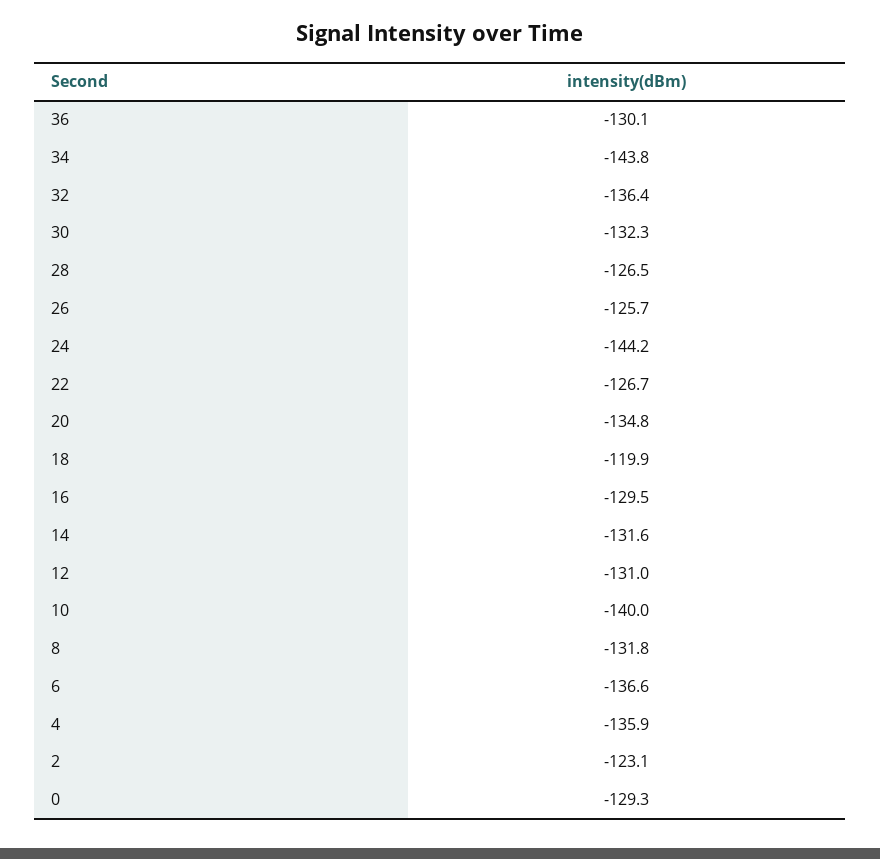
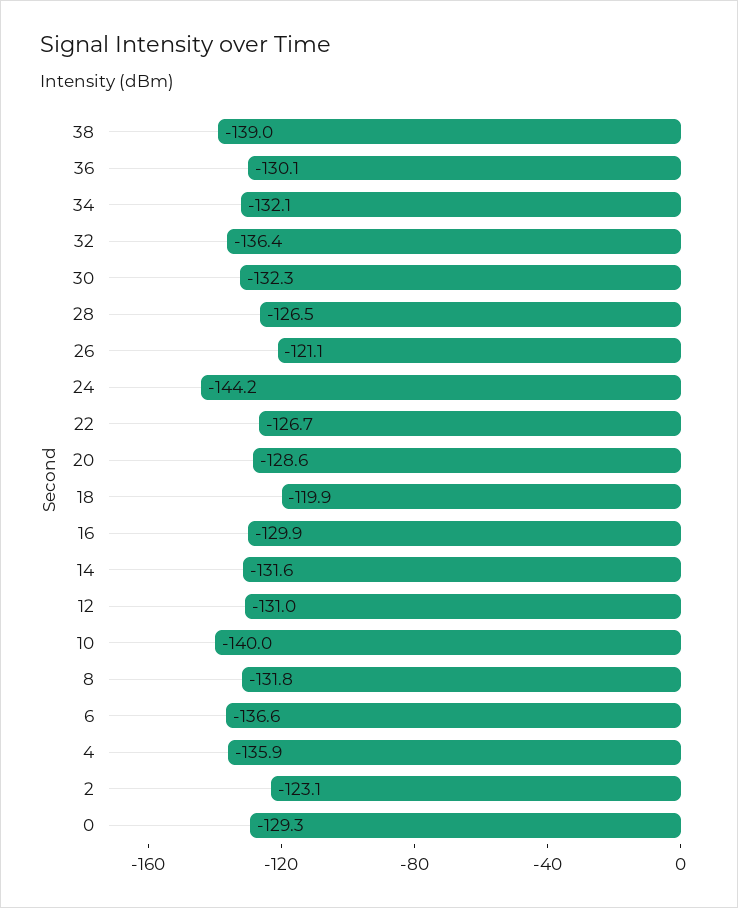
34: -143.8 -> -132.1
26: -125.7 -> -121.1
20: -134.8 -> -128.6
16: -129.5 -> -129.9
38: none -> -139

